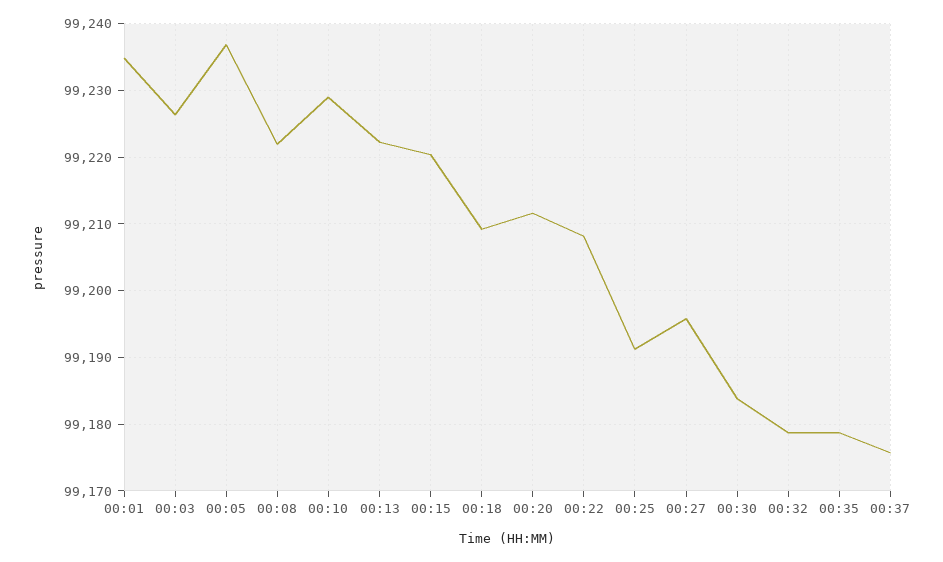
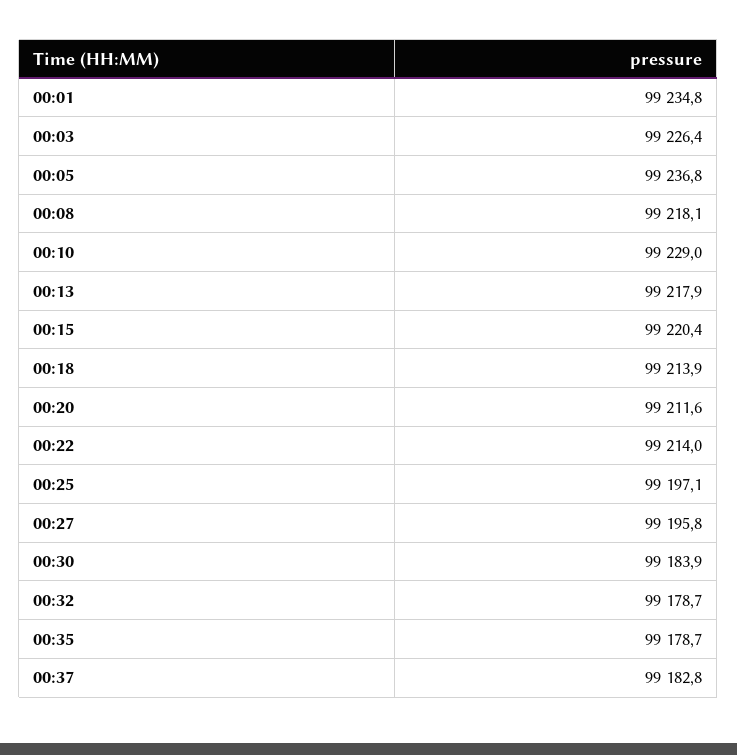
00:08: 99222 -> 99218.1
00:13: 99222 -> 99217.9
00:18: 99209 -> 99213.9
00:22: 99208 -> 99214
00:25: 99191 -> 99197.1
00:37: 99176 -> 99182.8

